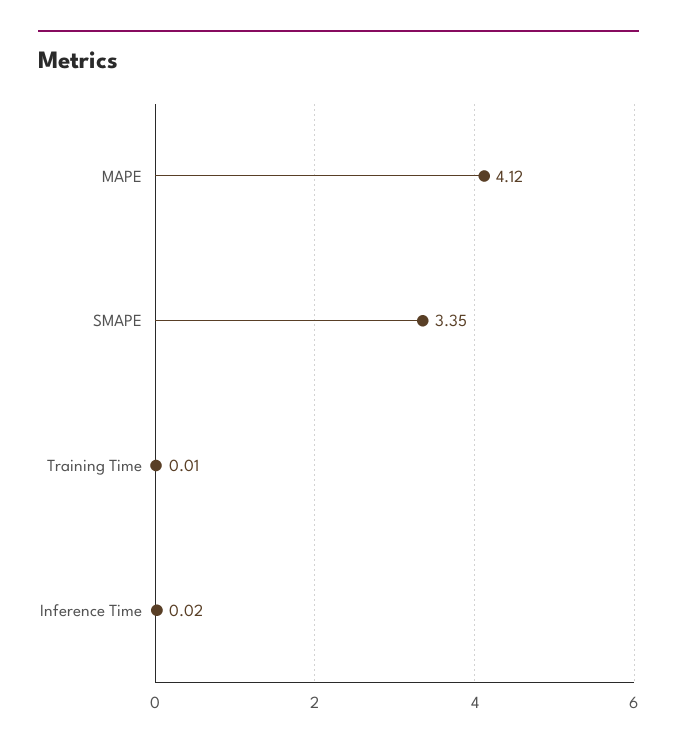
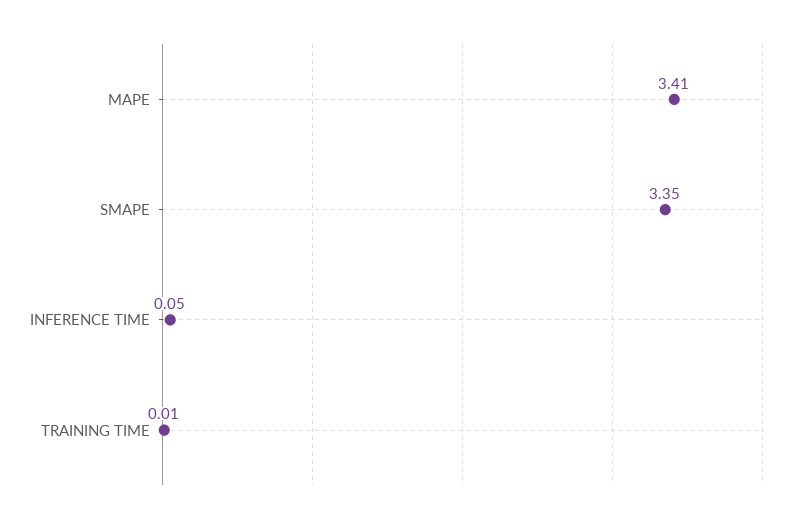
MAPE: 4.12 -> 3.41
Inference Time: 0.02 -> 0.05

